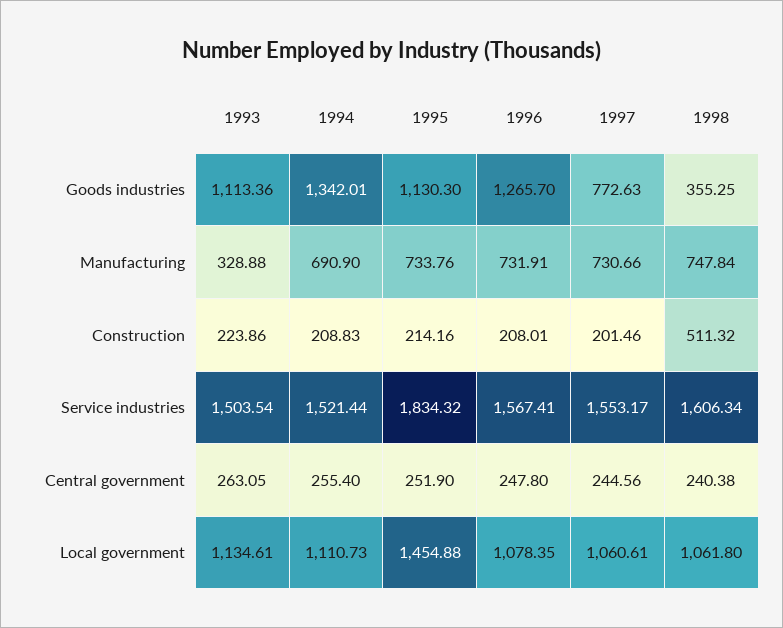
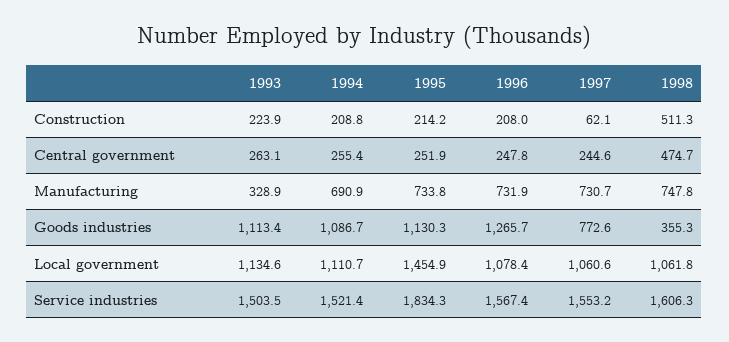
1994, Goods industries: 1342.01 -> 1086.7
1997, Construction: 201.46 -> 62.1
1998, Central government: 240.38 -> 474.7

